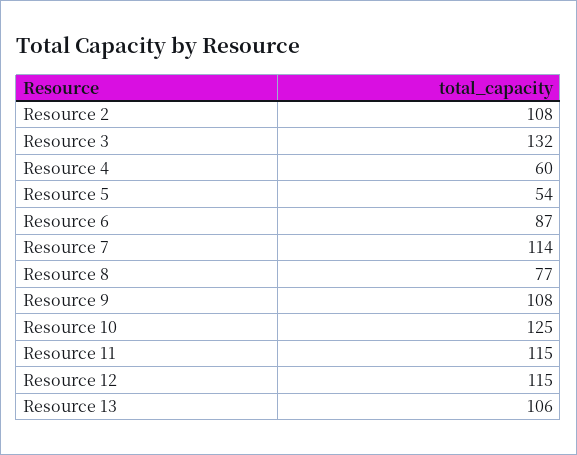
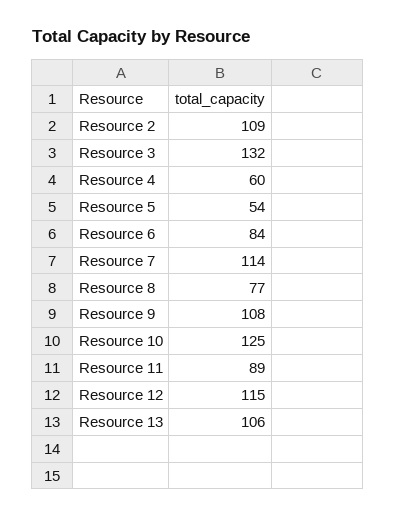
Resource 2: 108 -> 109
Resource 6: 87 -> 84
Resource 11: 115 -> 89

